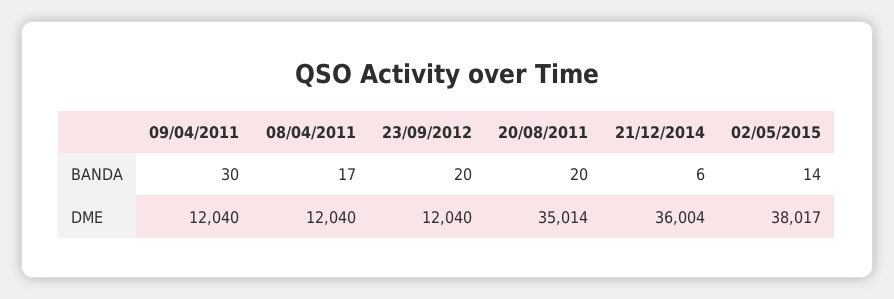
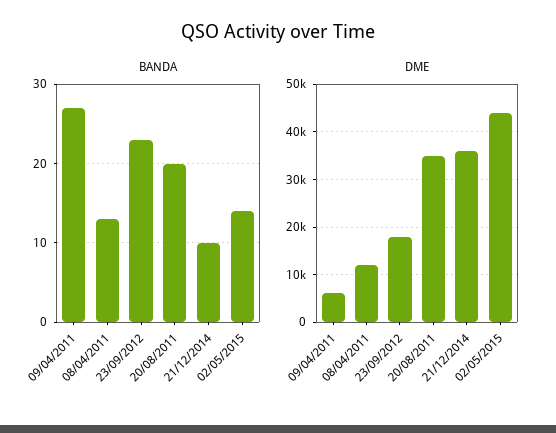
BANDA, 09/04/2011: 30 -> 27
BANDA, 08/04/2011: 17 -> 13
BANDA, 23/09/2012: 20 -> 23
BANDA, 21/12/2014: 6 -> 10
DME, 09/04/2011: 12040 -> 6000
DME, 23/09/2012: 12040 -> 18000
DME, 02/05/2015: 38017 -> 44000

